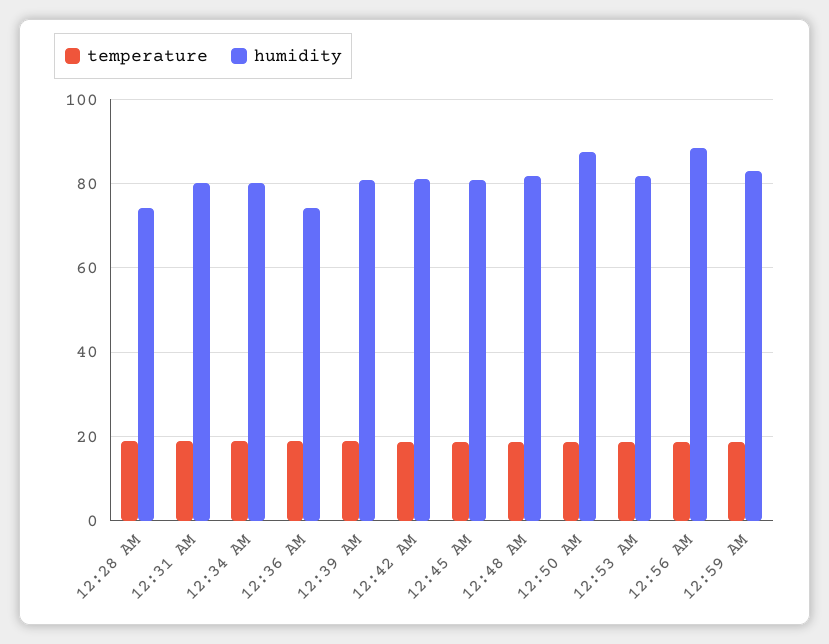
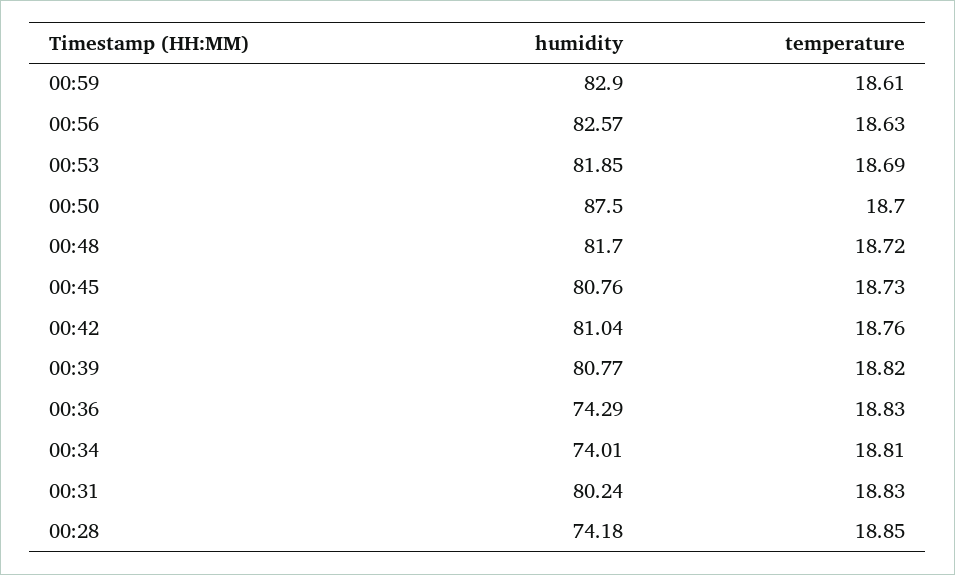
humidity, 12:34 AM: 80 -> 74.01
humidity, 12:56 AM: 88 -> 82.57

